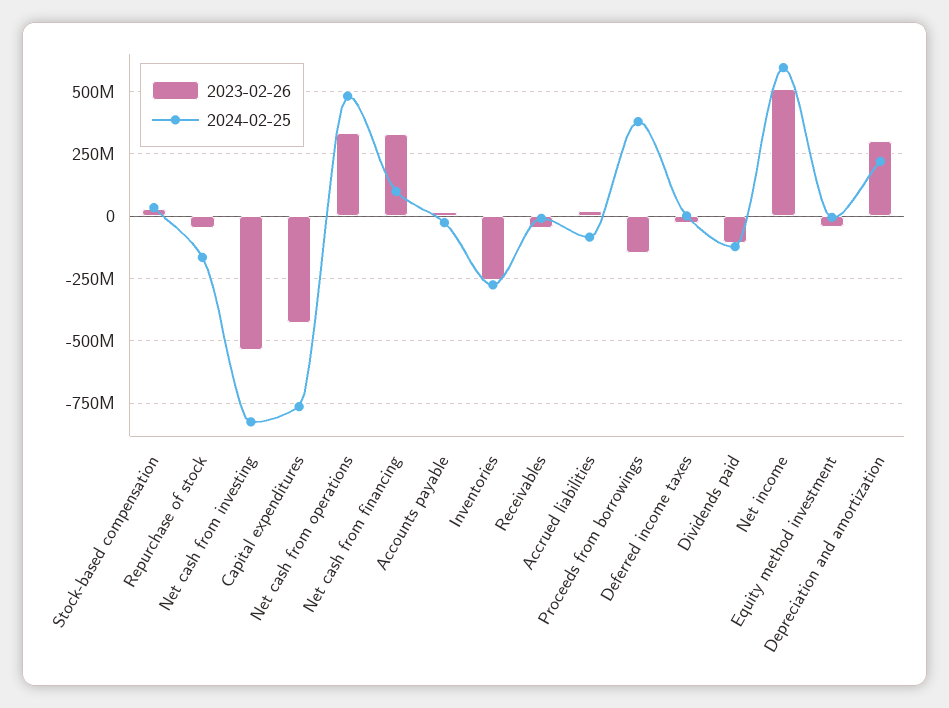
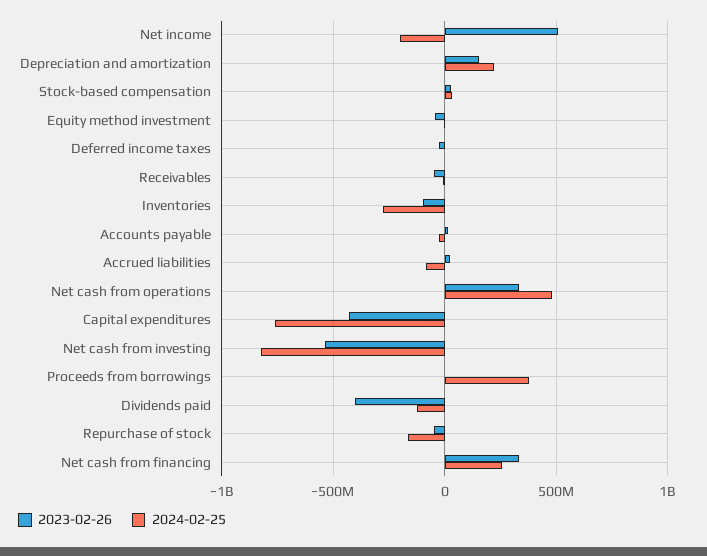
2024-02-25, Net cash from financing: 100000000 -> 250000000
2023-02-26, Inventories: -250000000 -> -100000000
2023-02-26, Proceeds from borrowings: -150000000 -> 0
2023-02-26, Dividends paid: -100000000 -> -400000000
2024-02-25, Net income: 600000000 -> -200000000
2023-02-26, Depreciation and amortization: 300000000 -> 150000000

